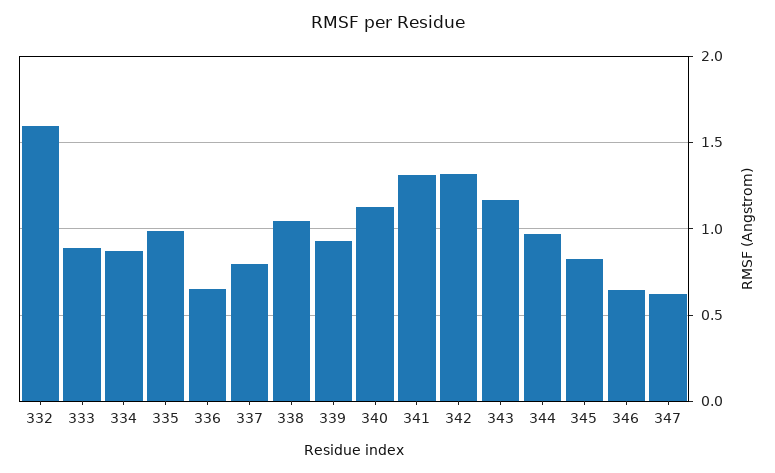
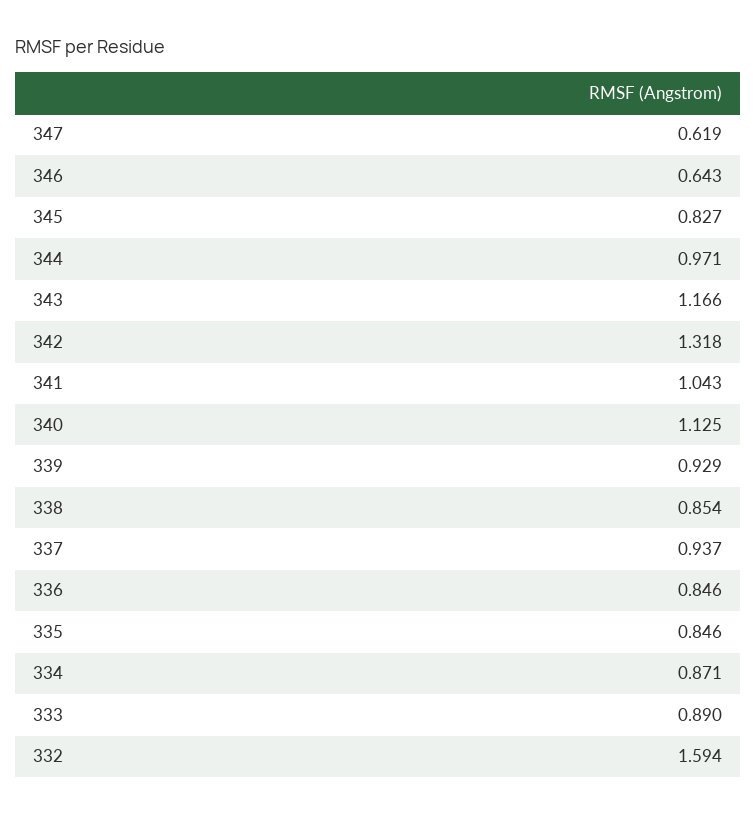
335: 1 -> 0.846
336: 0.65 -> 0.846
337: 0.8 -> 0.937
338: 1.05 -> 0.854
341: 1.3 -> 1.043

